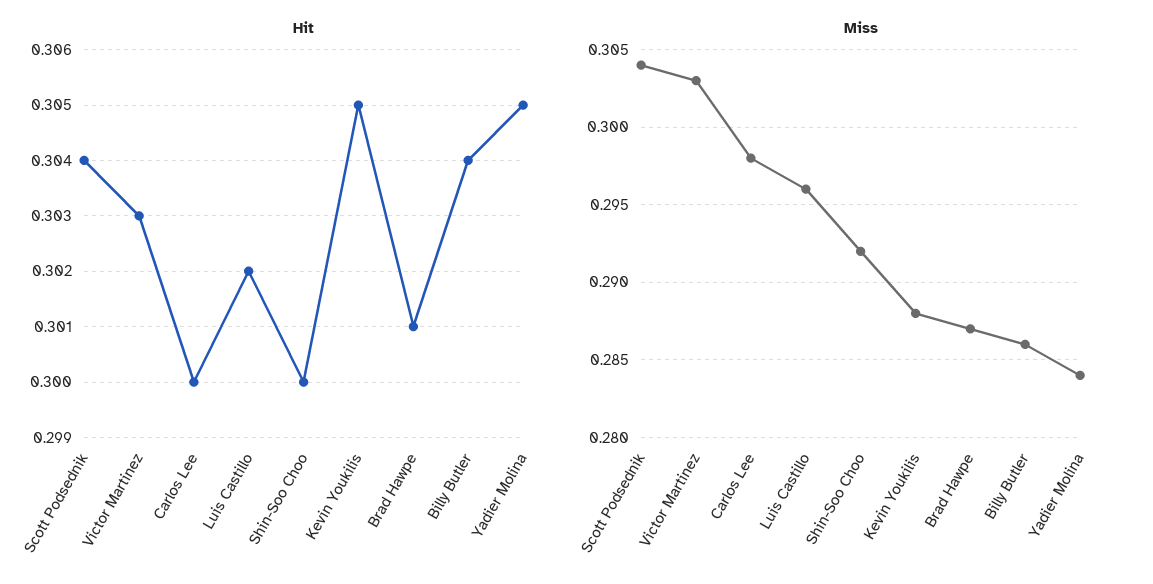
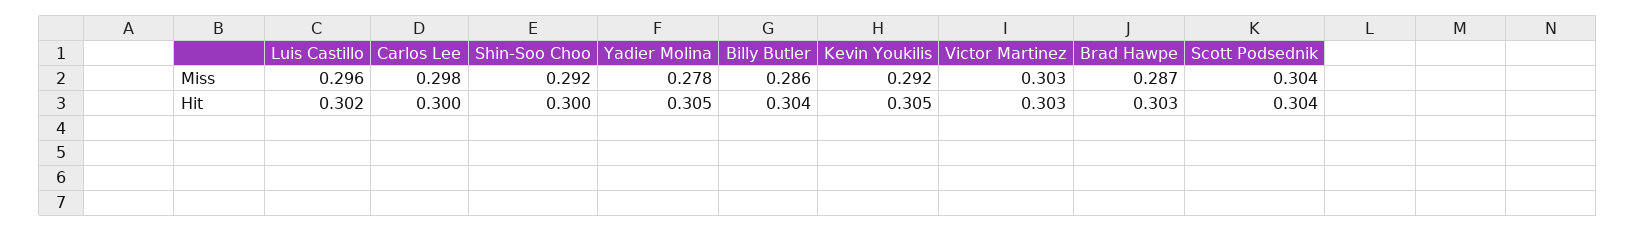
Hit, Brad Hawpe: 0.301 -> 0.303
Miss, Kevin Youkilis: 0.288 -> 0.292
Miss, Yadier Molina: 0.284 -> 0.278

